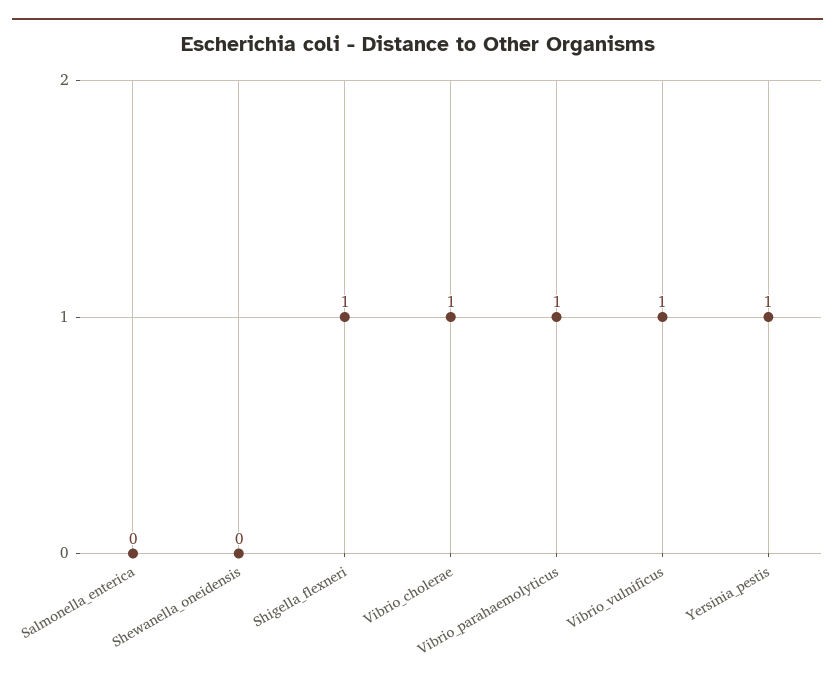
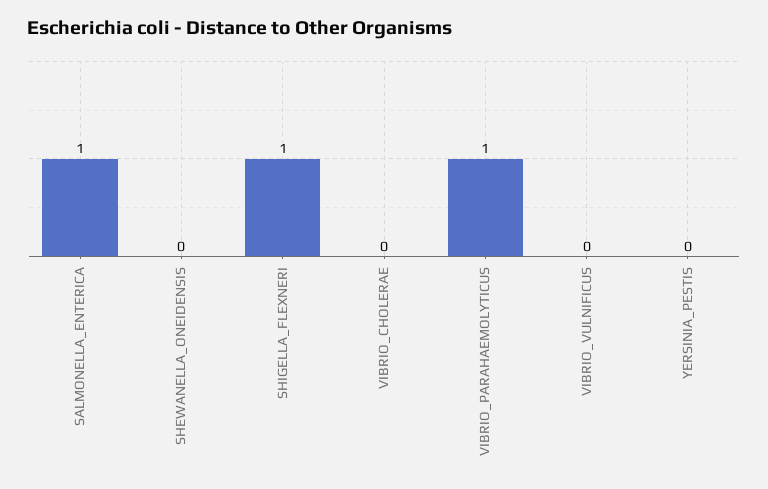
Salmonella_enterica: 0 -> 1
Vibrio_cholerae: 1 -> 0
Vibrio_vulnificus: 1 -> 0
Yersinia_pestis: 1 -> 0

